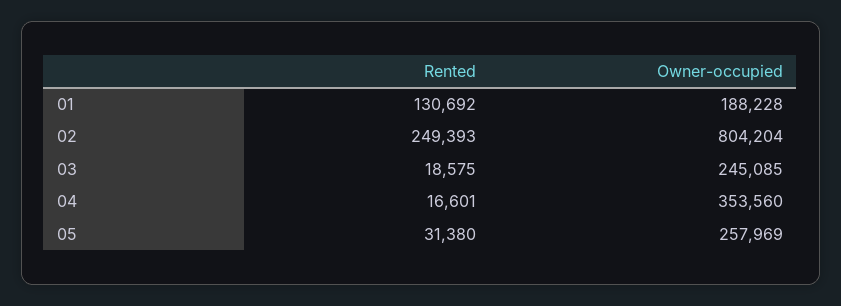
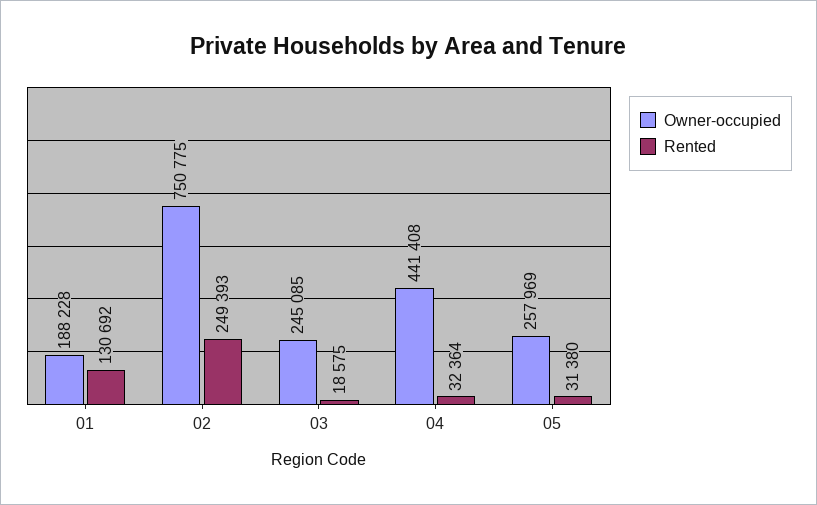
Owner-occupied, 02: 804204 -> 750775
Rented, 04: 16601 -> 32364
Owner-occupied, 04: 353560 -> 441408

